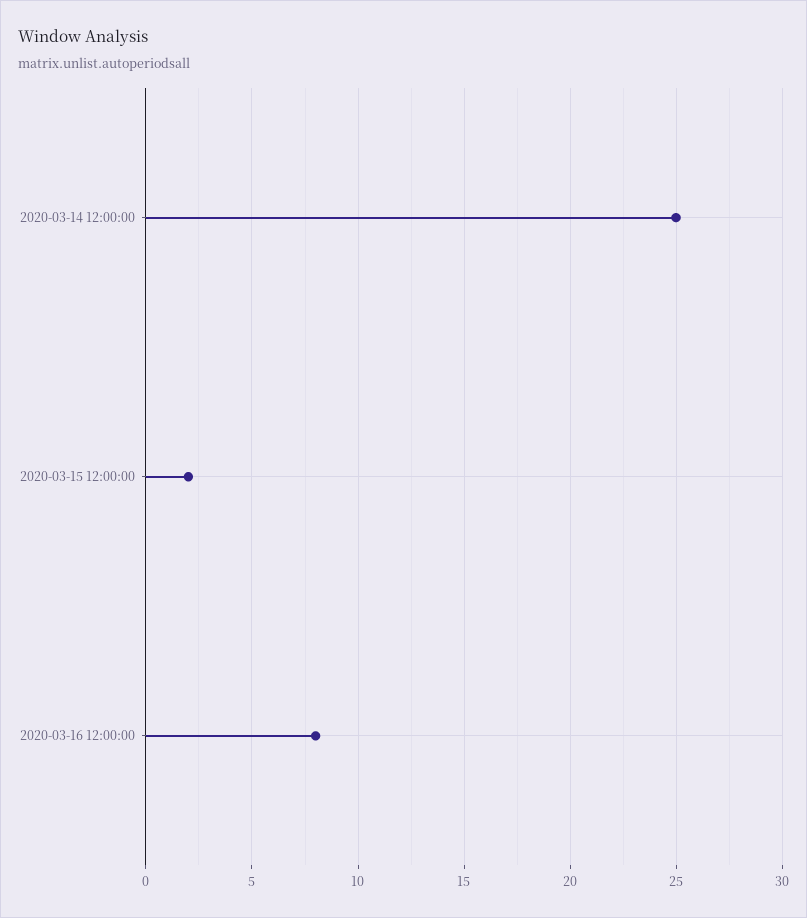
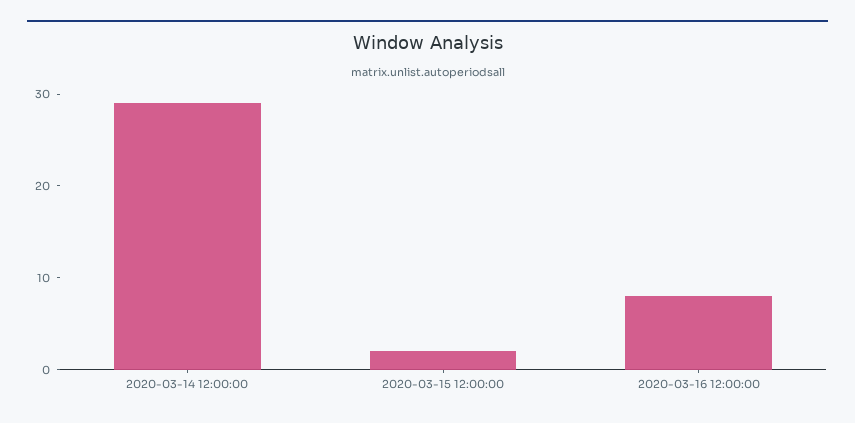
2020-03-14 12:00:00: 25 -> 29

